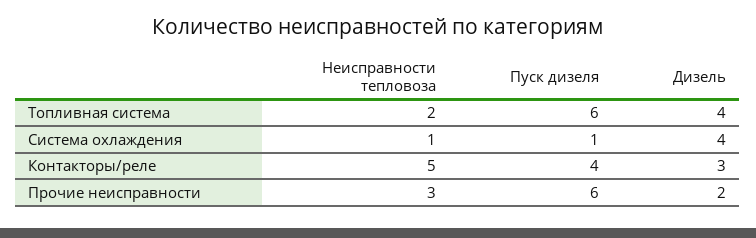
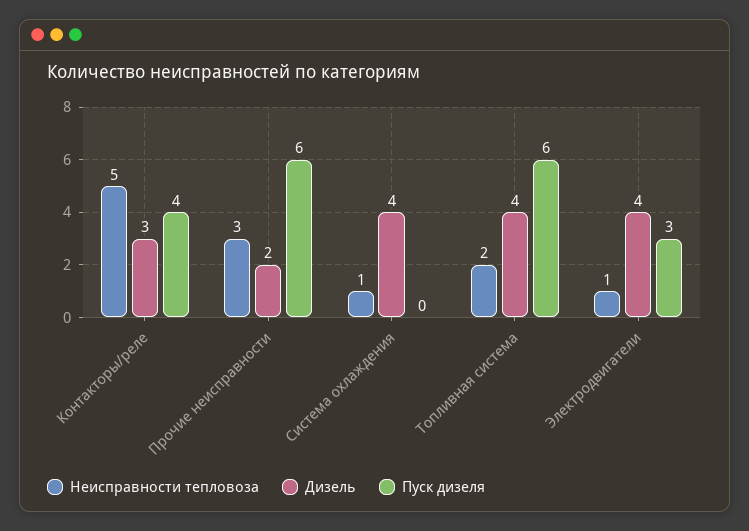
Пуск дизеля, Система охлаждения: 1 -> 0
Неисправности тепловоза, Электродвигатели: none -> 1
Дизель, Электродвигатели: none -> 4
Пуск дизеля, Электродвигатели: none -> 3

